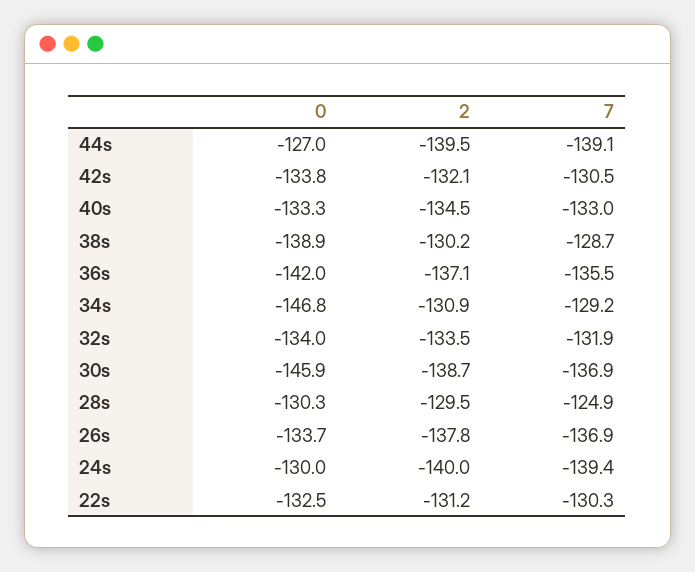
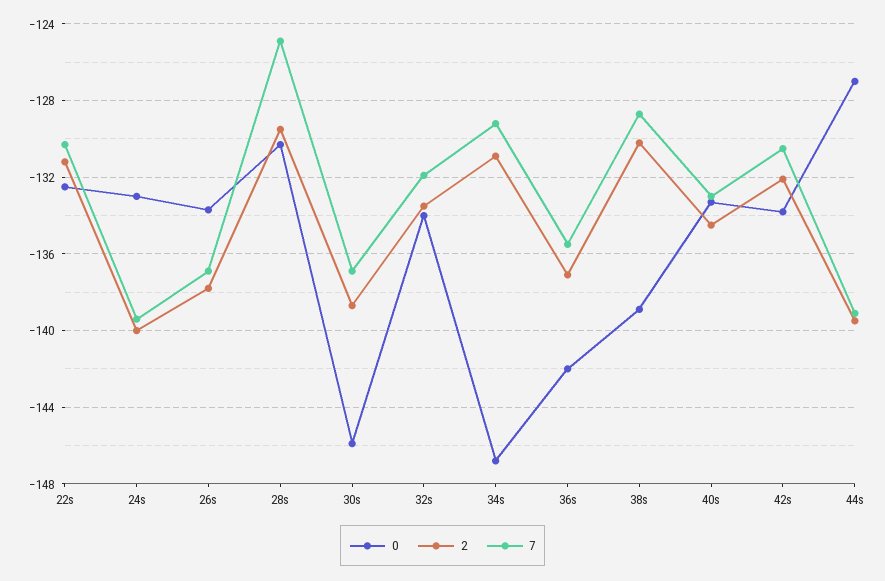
0, 24s: -130 -> -133

